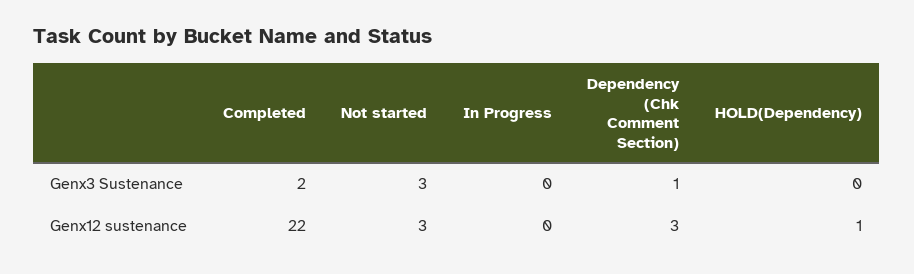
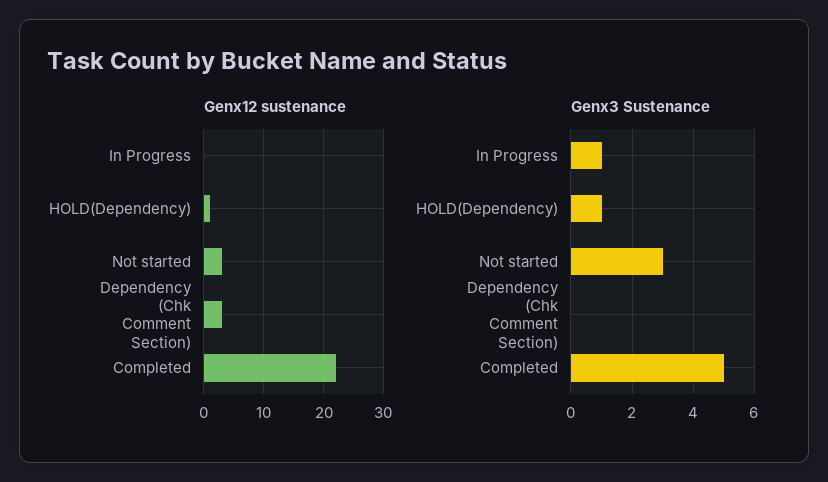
Genx3 Sustenance, Completed: 2 -> 5
Genx3 Sustenance, In Progress: 0 -> 1
Genx3 Sustenance, Dependency (Chk Comment Section): 1 -> 0
Genx3 Sustenance, HOLD(Dependency): 0 -> 1

